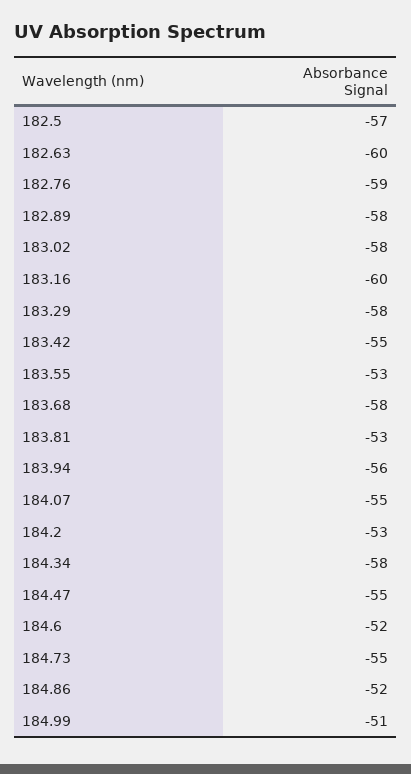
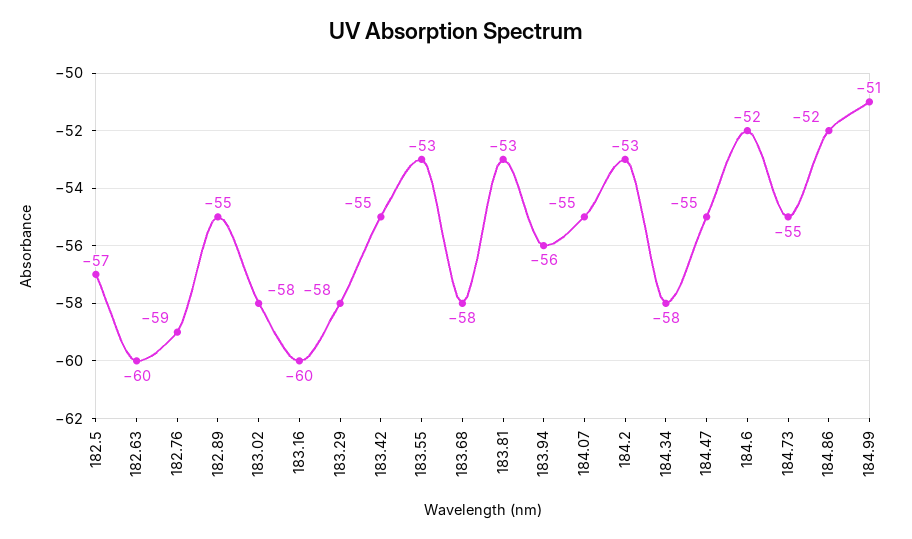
182.89: -58 -> -55

